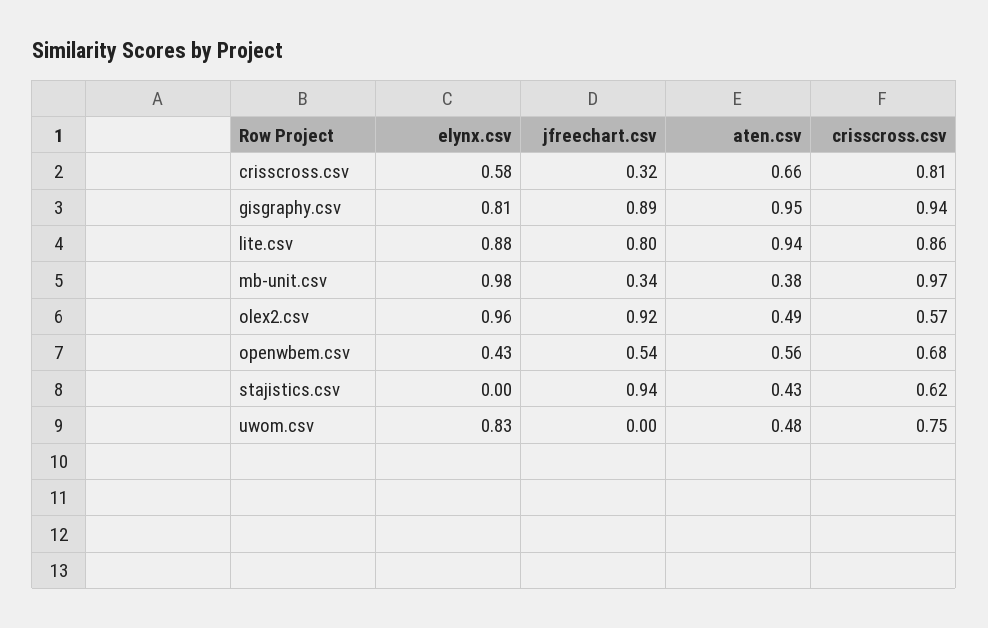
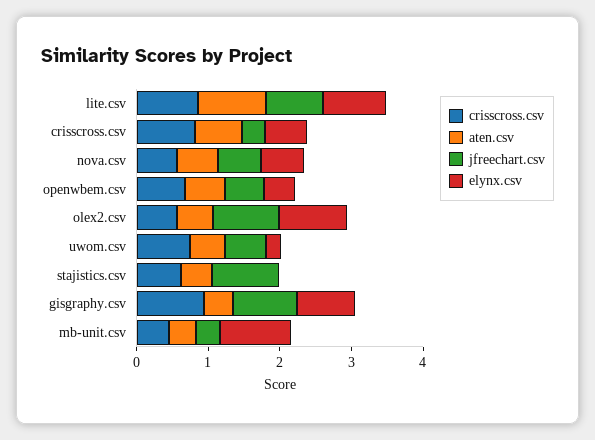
aten.csv, gisgraphy.csv: 0.95 -> 0.4
crisscross.csv, mb-unit.csv: 0.97 -> 0.4
elynx.csv, uwom.csv: 0.83 -> 0.2
jfreechart.csv, uwom.csv: 0 -> 0.6
crisscross.csv, nova.csv: none -> 0.6
aten.csv, nova.csv: none -> 0.6
jfreechart.csv, nova.csv: none -> 0.6
elynx.csv, nova.csv: none -> 0.6

